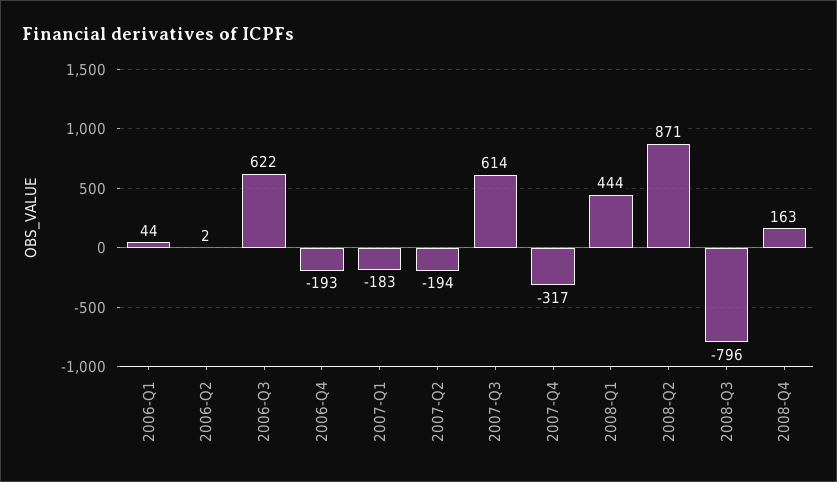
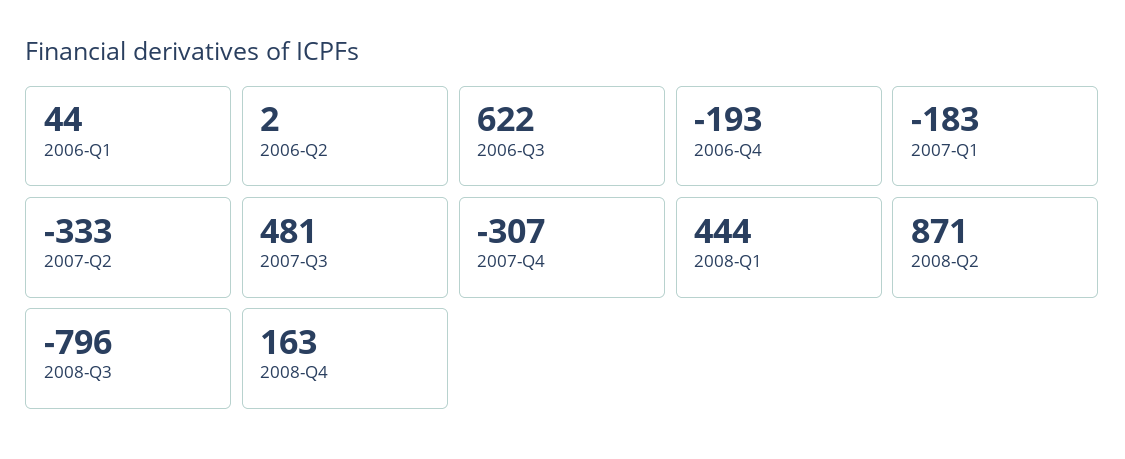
2007-Q2: -194 -> -333
2007-Q3: 614 -> 481
2007-Q4: -317 -> -307

